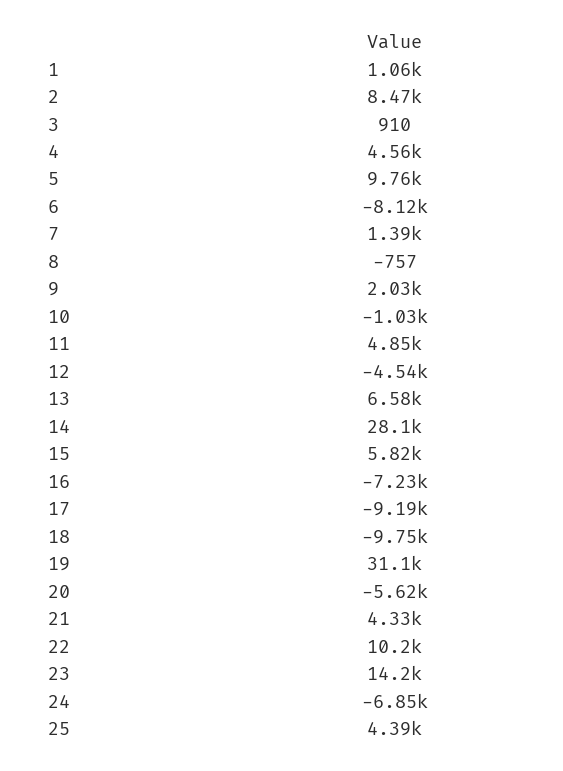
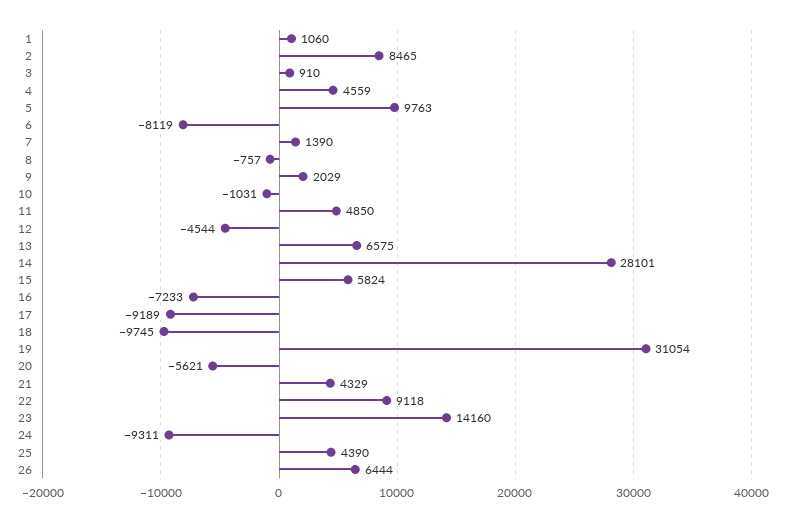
22: 10200 -> 9118
24: -6850 -> -9311
26: none -> 6444

